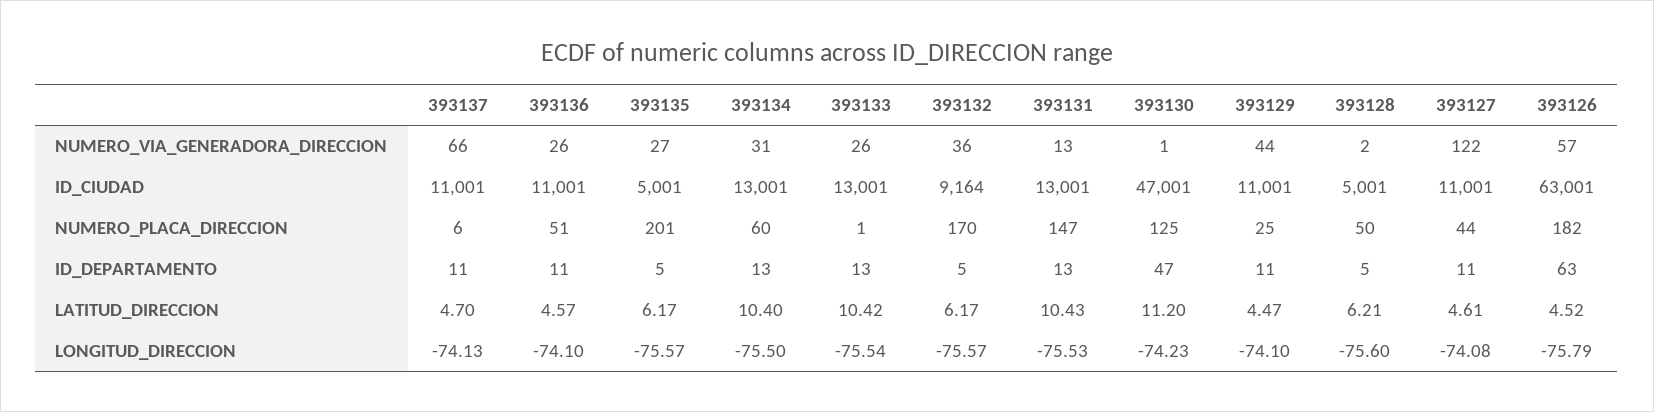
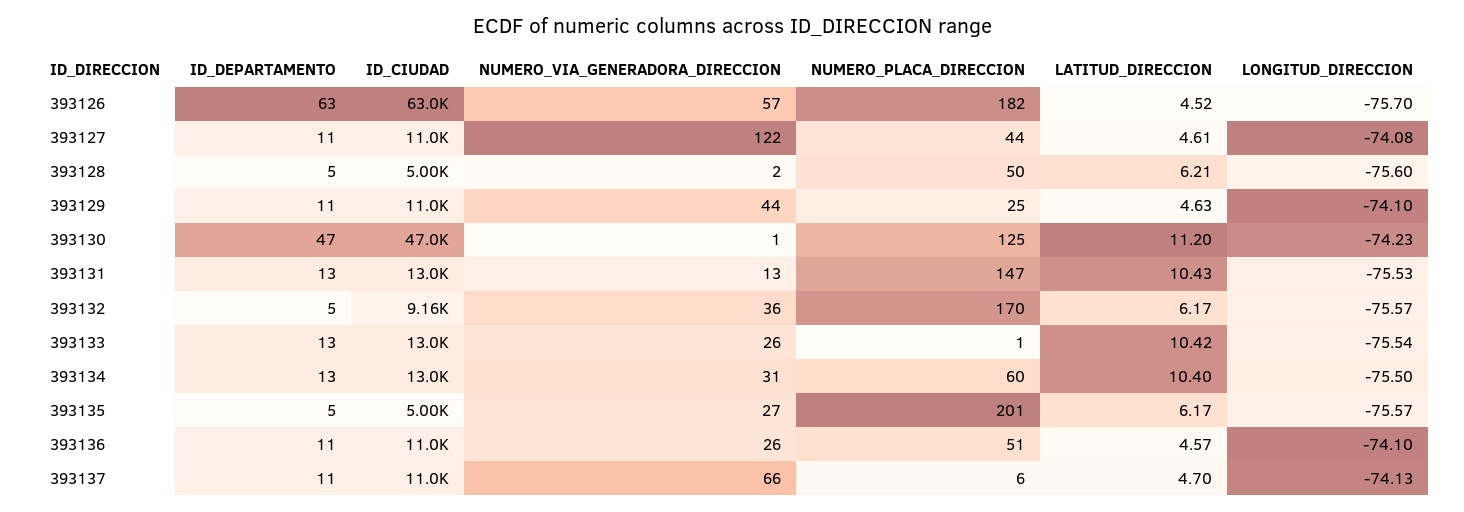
393129, LATITUD_DIRECCION: 4.47 -> 4.63
393126, LONGITUD_DIRECCION: -75.79 -> -75.7

